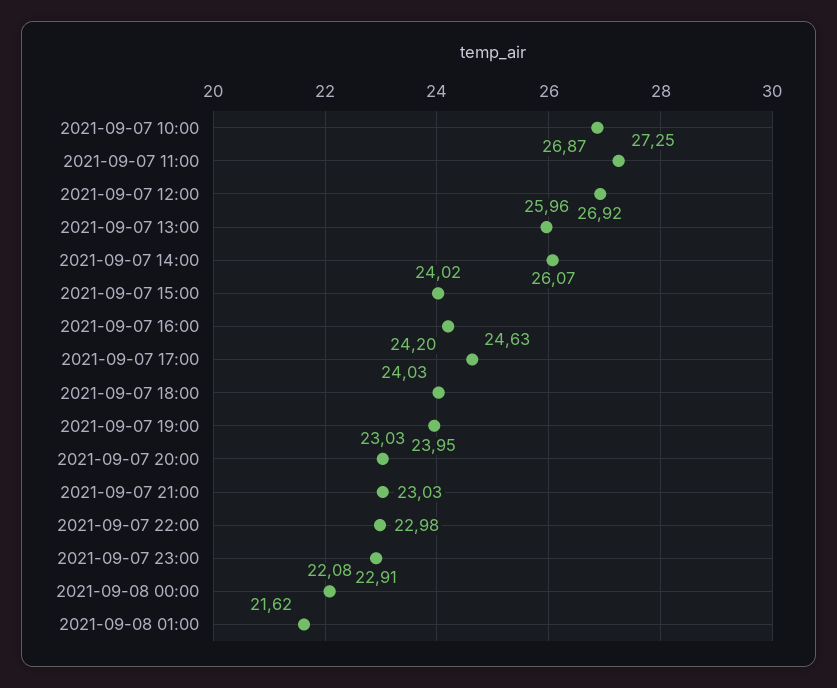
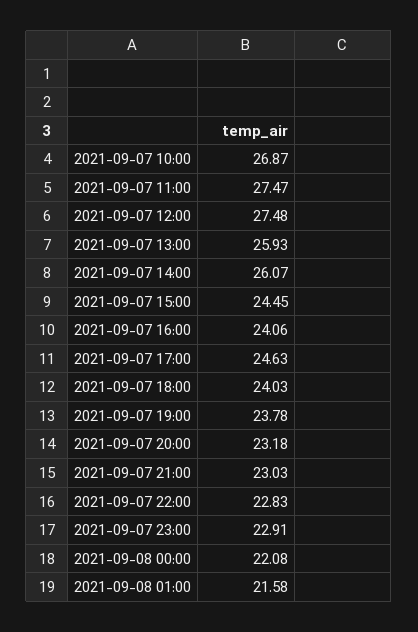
2021-09-07 11:00: 27.25 -> 27.47
2021-09-07 12:00: 26.92 -> 27.48
2021-09-07 13:00: 25.96 -> 25.93
2021-09-07 15:00: 24.02 -> 24.45
2021-09-07 16:00: 24.2 -> 24.06
2021-09-07 19:00: 23.95 -> 23.78
2021-09-07 20:00: 23.03 -> 23.18
2021-09-07 22:00: 22.98 -> 22.83
2021-09-08 01:00: 21.62 -> 21.58

